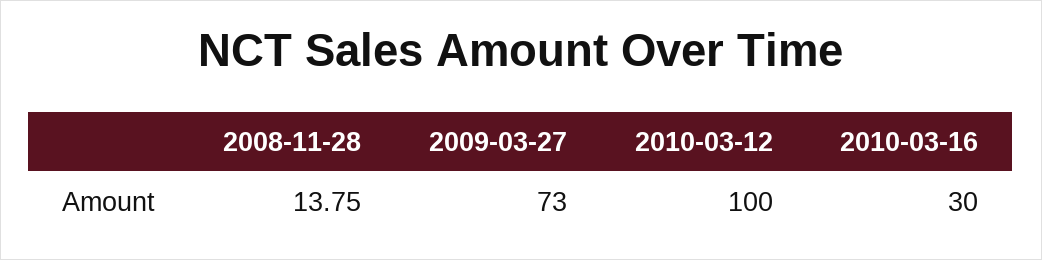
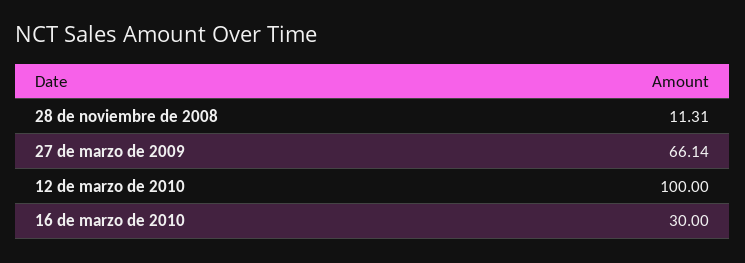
2008-11-28: 13.75 -> 11.31
2009-03-27: 73 -> 66.14

